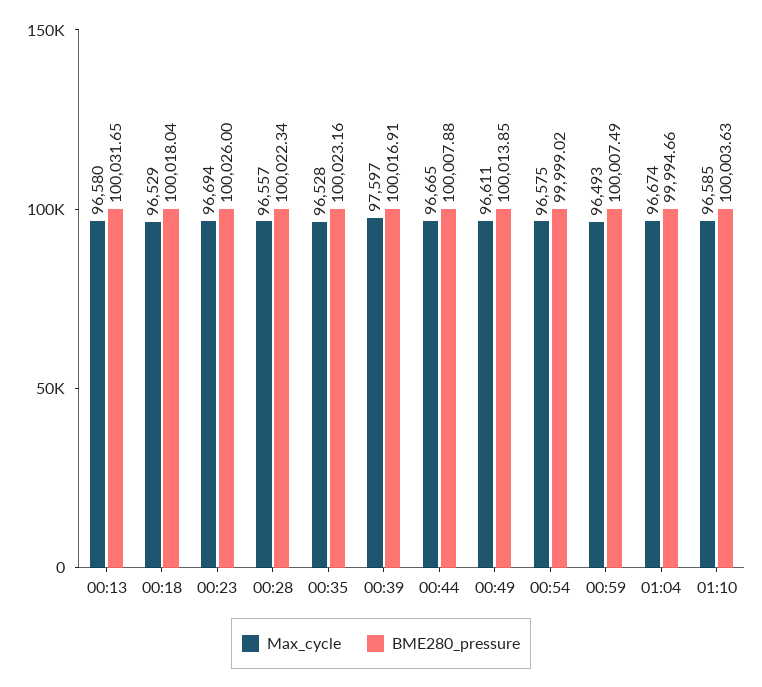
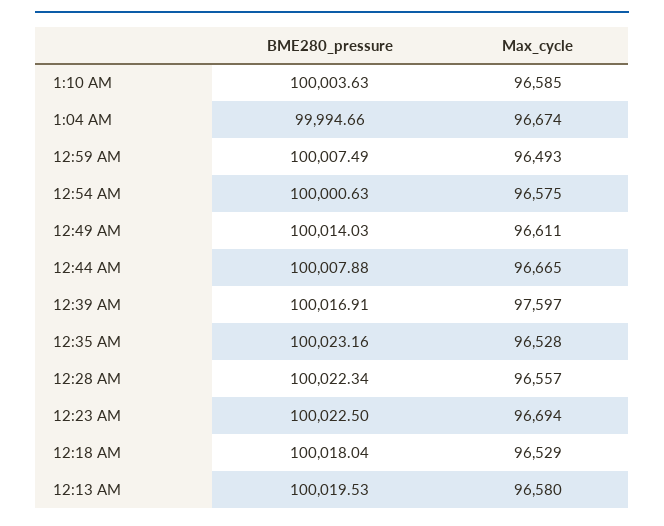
BME280_pressure, 00:13: 100031.65 -> 100019.53
BME280_pressure, 00:23: 100026 -> 100022.5
BME280_pressure, 00:49: 100013.85 -> 100014.03
BME280_pressure, 00:54: 99999.02 -> 100000.63

